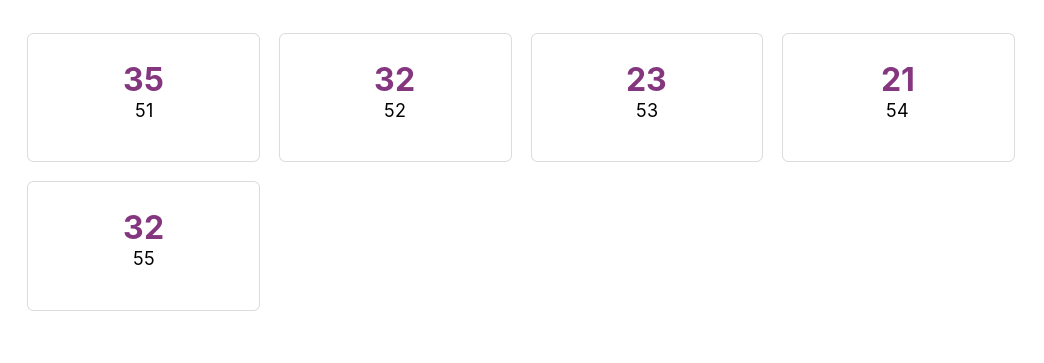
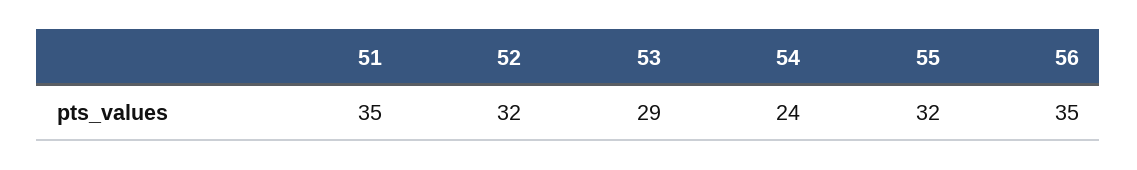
53: 23 -> 29
54: 21 -> 24
56: none -> 35

